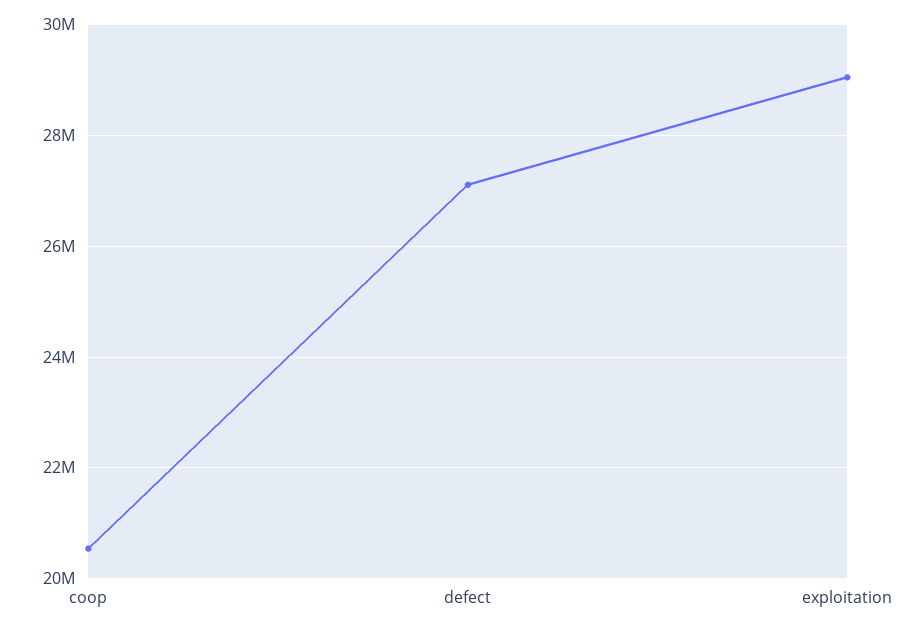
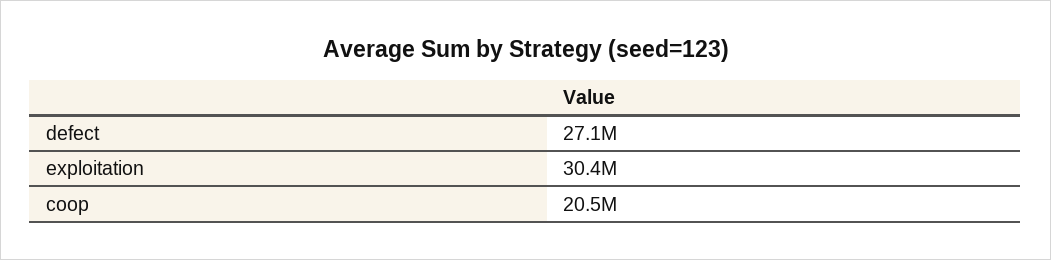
exploitation: 29000000 -> 30400000

